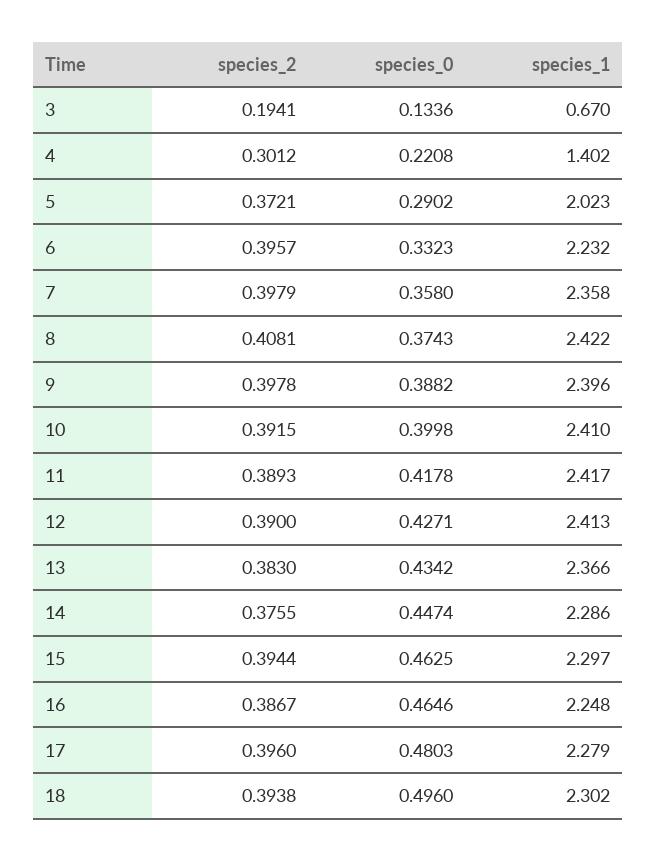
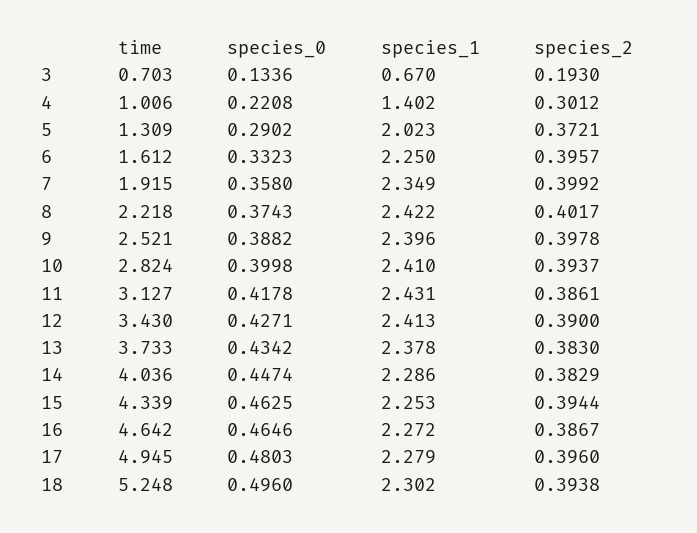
species_2, 3: 0.1941 -> 0.193
species_1, 6: 2.232 -> 2.25
species_2, 7: 0.3979 -> 0.3992
species_1, 7: 2.358 -> 2.349
species_2, 8: 0.4081 -> 0.4017
species_2, 10: 0.3915 -> 0.3937
species_2, 11: 0.3893 -> 0.3861
species_1, 11: 2.417 -> 2.431
species_1, 13: 2.366 -> 2.378
species_2, 14: 0.3755 -> 0.3829
species_1, 15: 2.297 -> 2.253
species_1, 16: 2.248 -> 2.272
time, 3: none -> 0.703
time, 4: none -> 1.006
time, 5: none -> 1.309
time, 6: none -> 1.612
time, 7: none -> 1.915
time, 8: none -> 2.218
time, 9: none -> 2.521
time, 10: none -> 2.824
time, 11: none -> 3.127
time, 12: none -> 3.43
time, 13: none -> 3.733
time, 14: none -> 4.036
time, 15: none -> 4.339
time, 16: none -> 4.642
time, 17: none -> 4.945
time, 18: none -> 5.248

